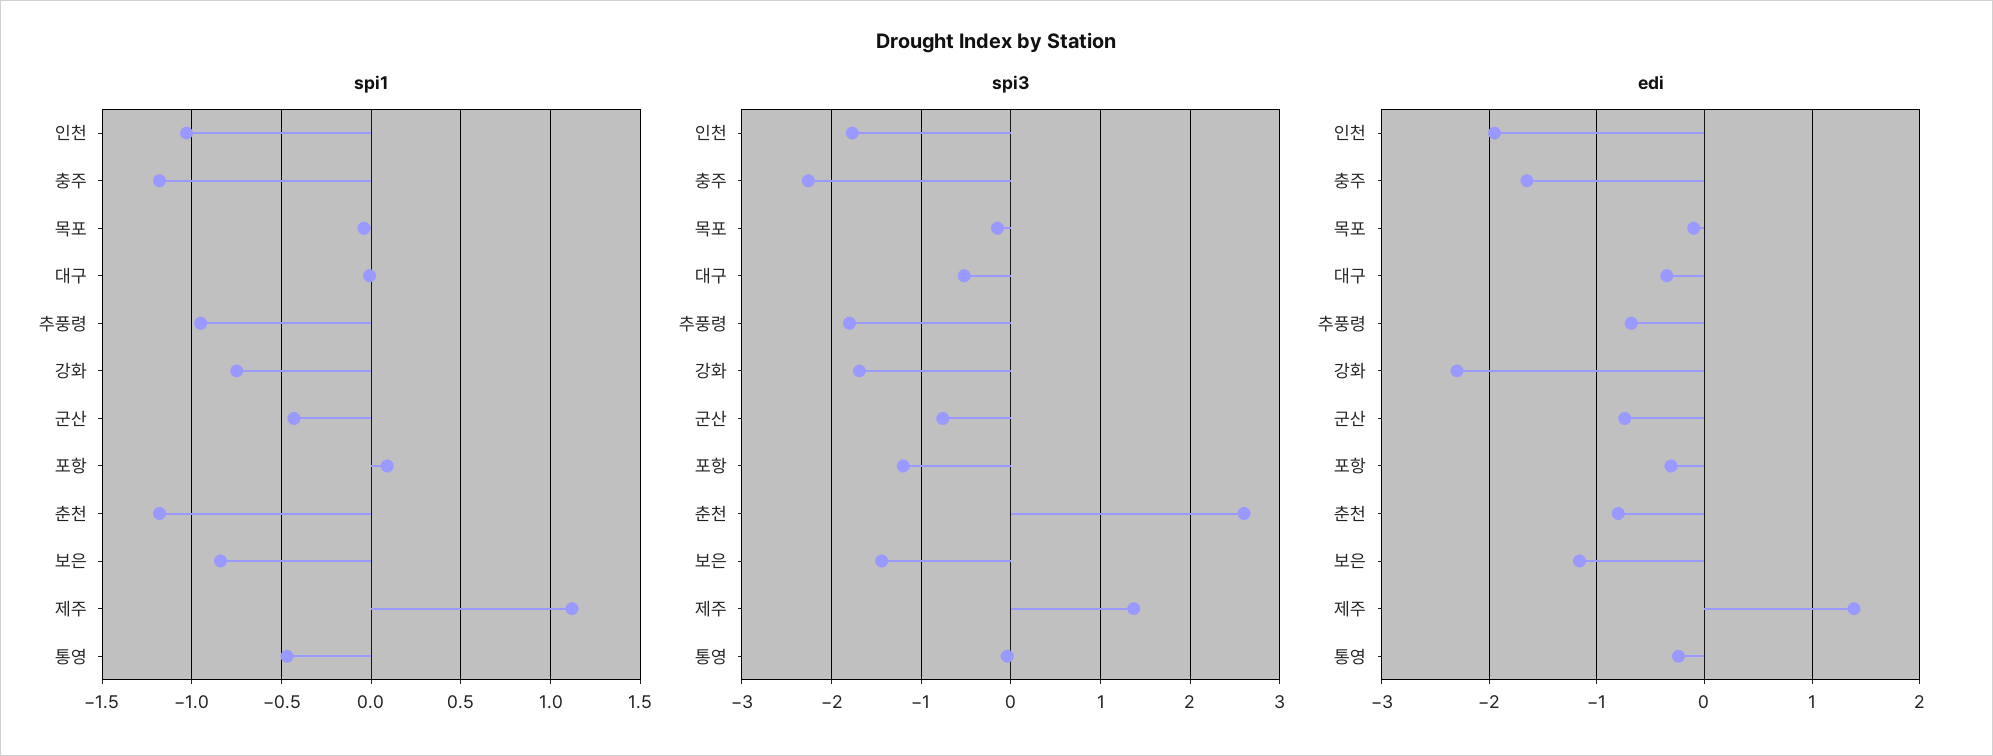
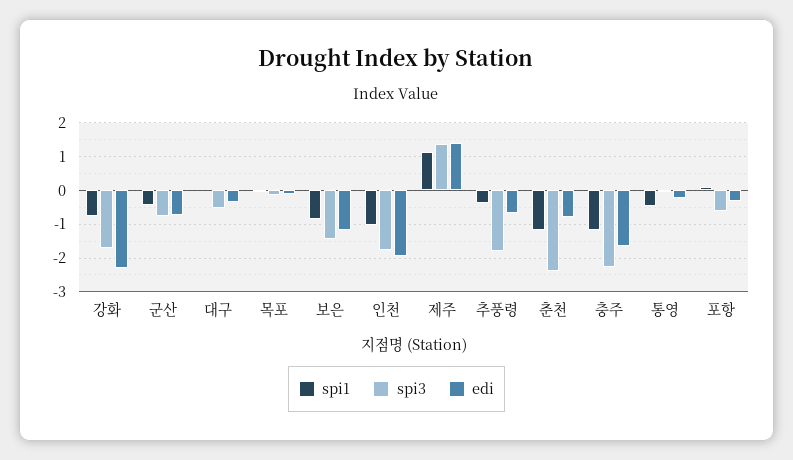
spi1, 추풍령: -0.95 -> -0.4
spi3, 포항: -1.2 -> -0.6
spi3, 춘천: 2.6 -> -2.4

